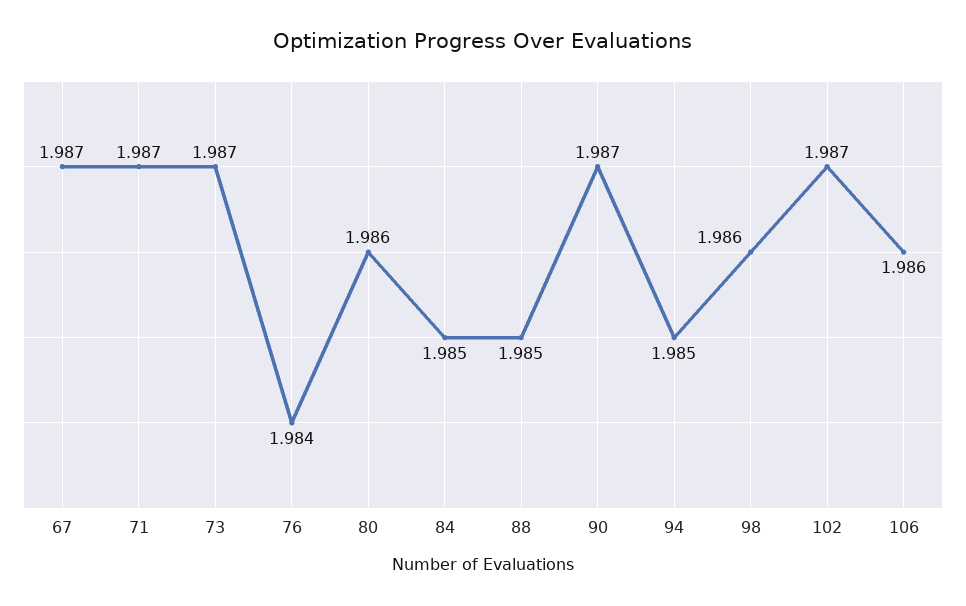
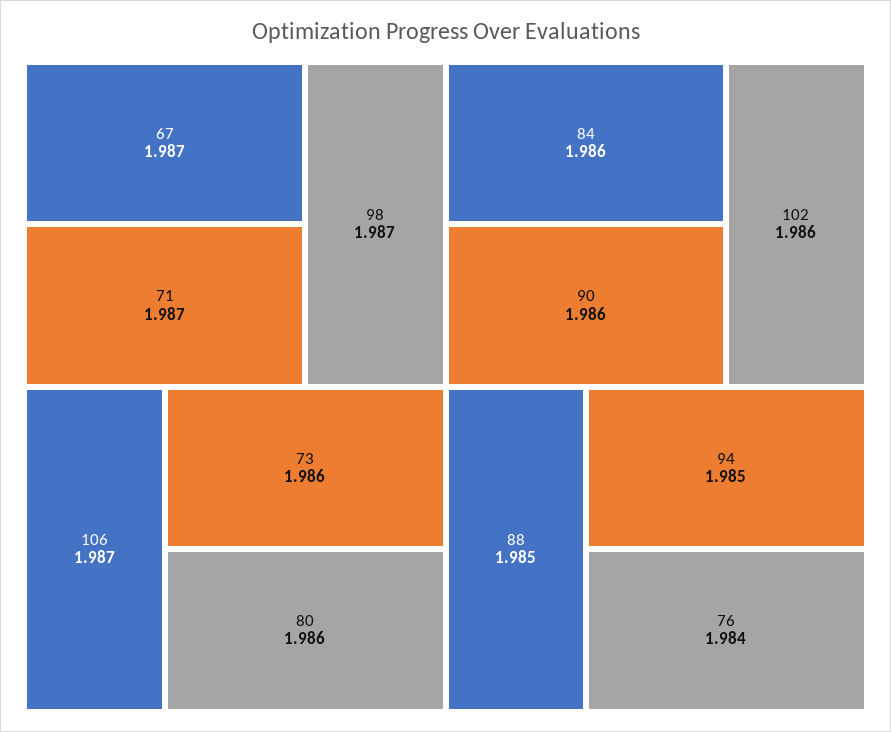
73: 1.987 -> 1.986
84: 1.985 -> 1.986
90: 1.987 -> 1.986
98: 1.986 -> 1.987
102: 1.987 -> 1.986
106: 1.986 -> 1.987

